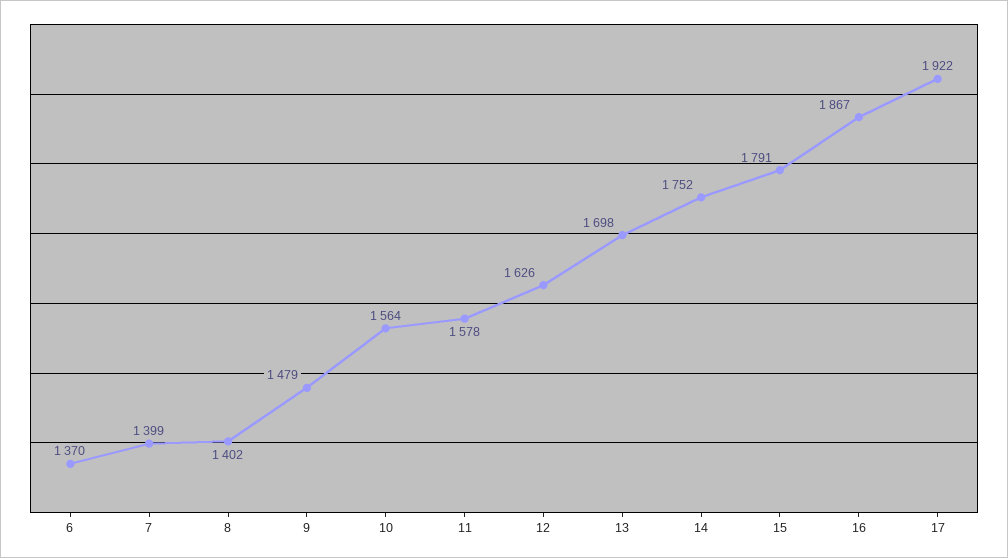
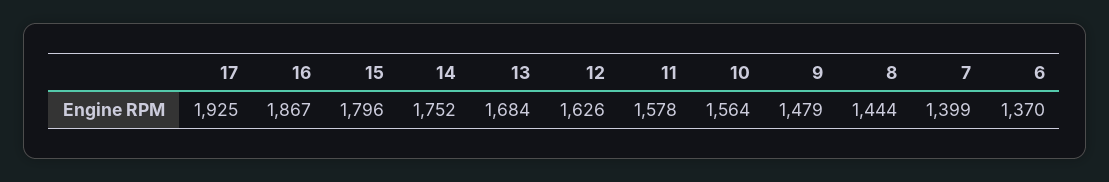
8: 1402 -> 1444
13: 1698 -> 1684
15: 1791 -> 1796
17: 1922 -> 1925

